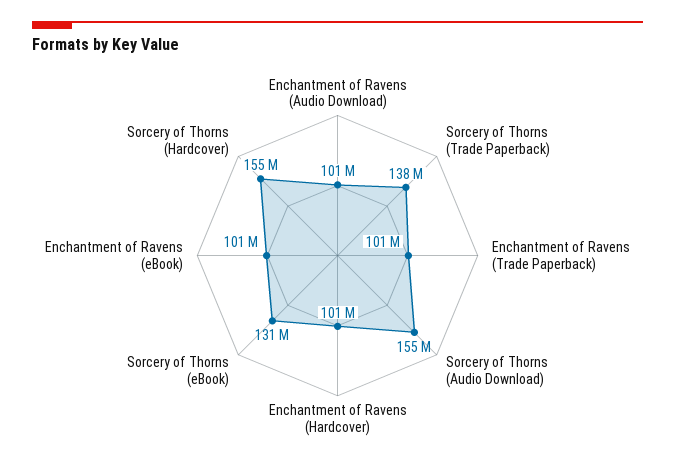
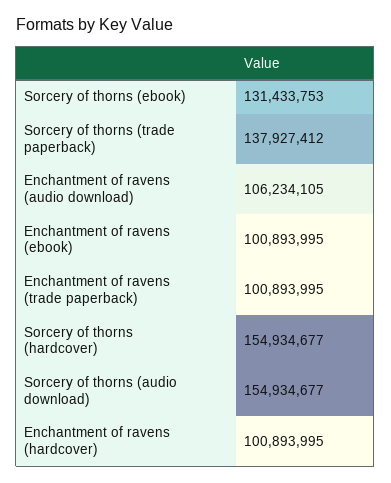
Enchantment of Ravens (Audio Download): 101000000 -> 106234105

